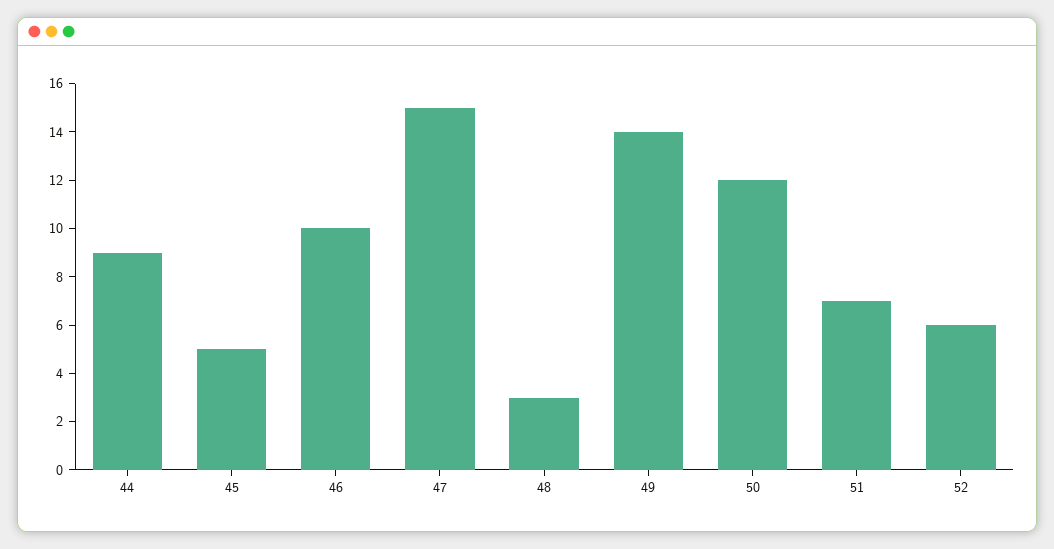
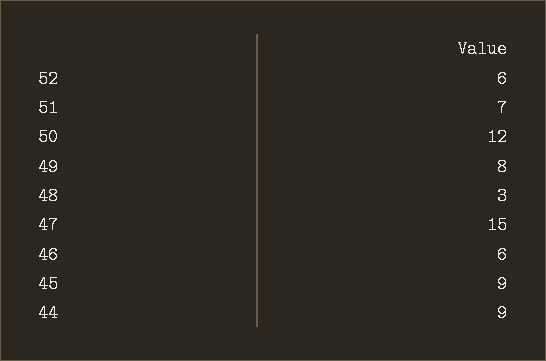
45: 5 -> 9
46: 10 -> 6
49: 14 -> 8

